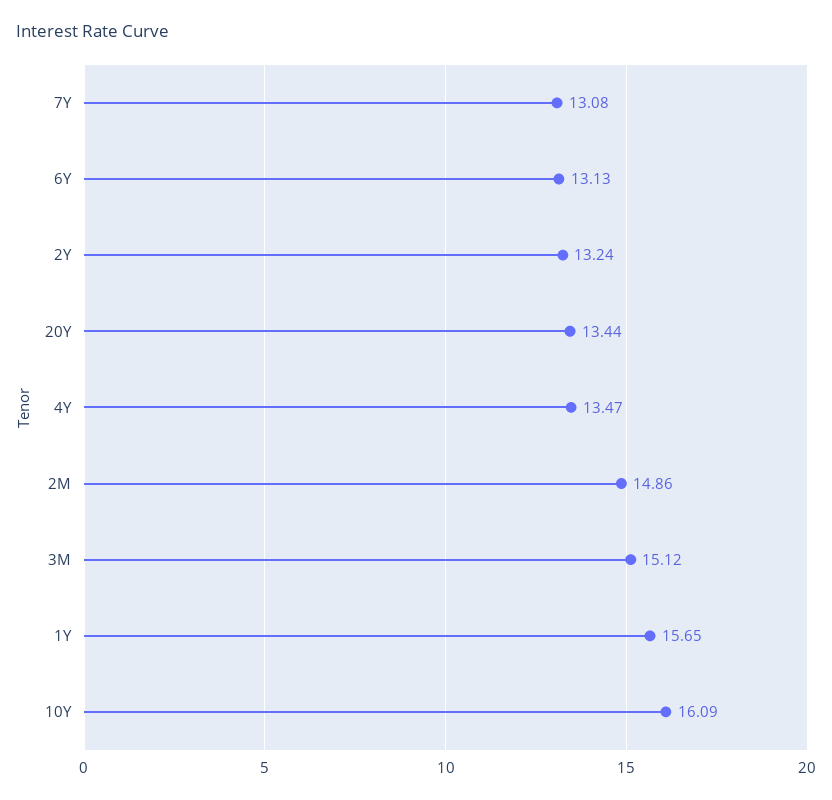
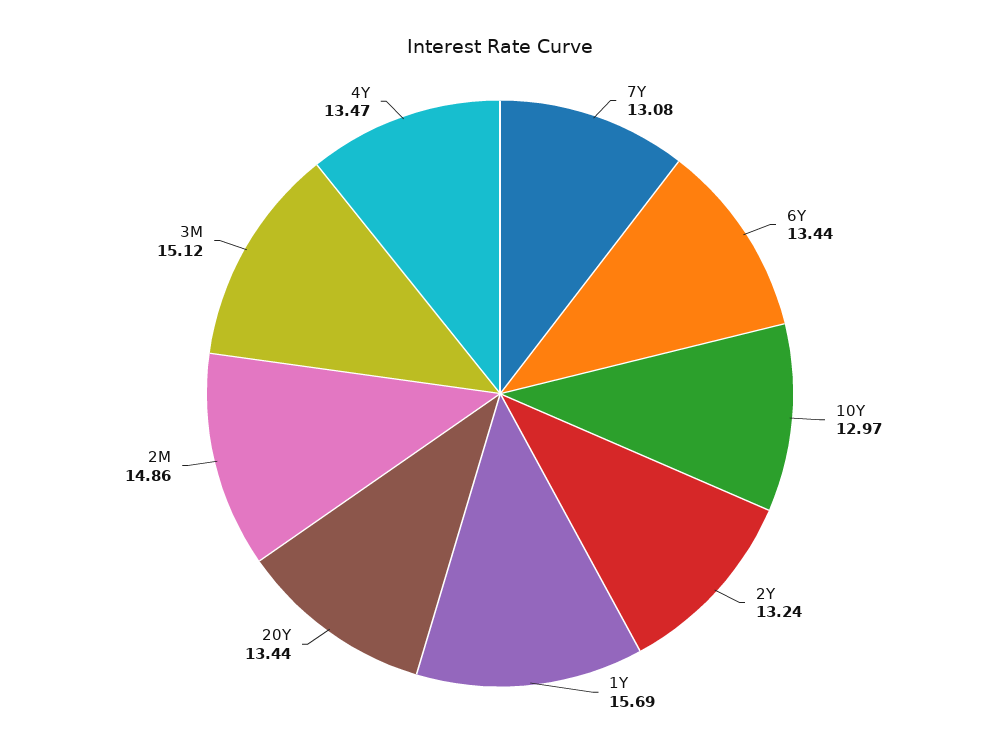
6Y: 13.13 -> 13.44
1Y: 15.65 -> 15.69
10Y: 16.09 -> 12.97

